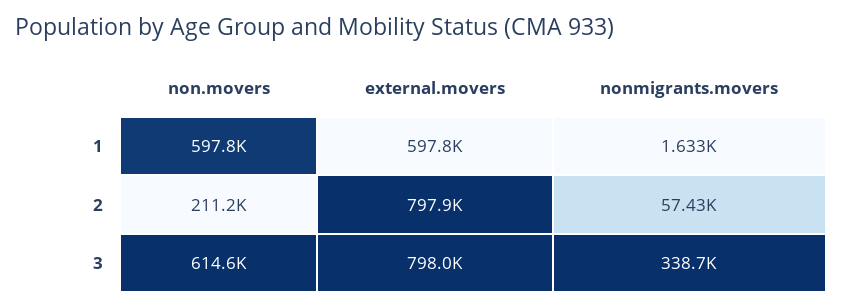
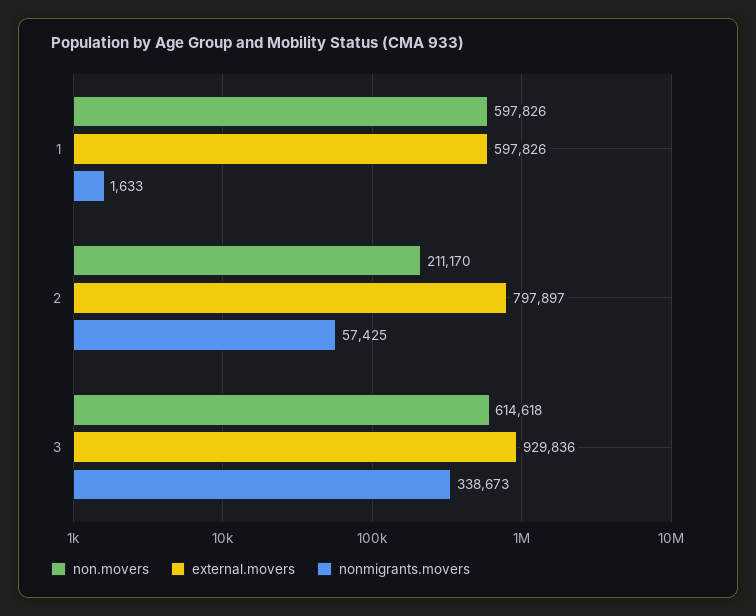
external.movers, 3: 798000 -> 929836

